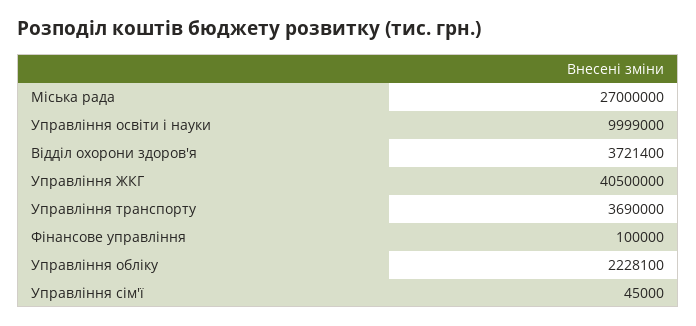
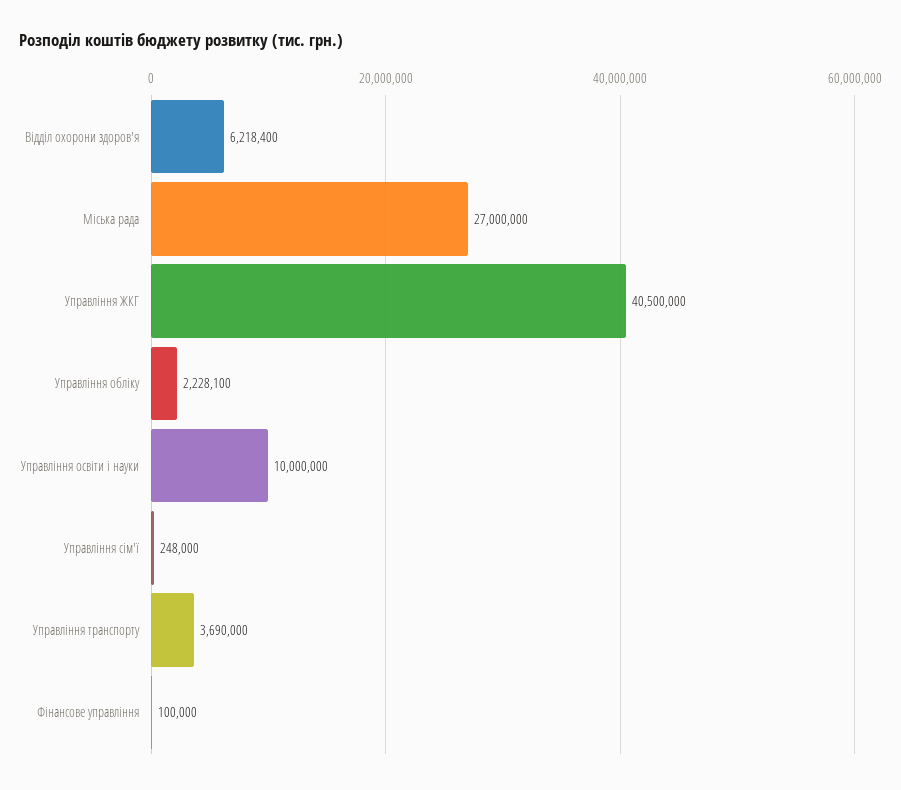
Управління освіти і науки: 9999000 -> 10000000
Відділ охорони здоров'я: 3721400 -> 6218400
Управління сім'ї: 45000 -> 248000

